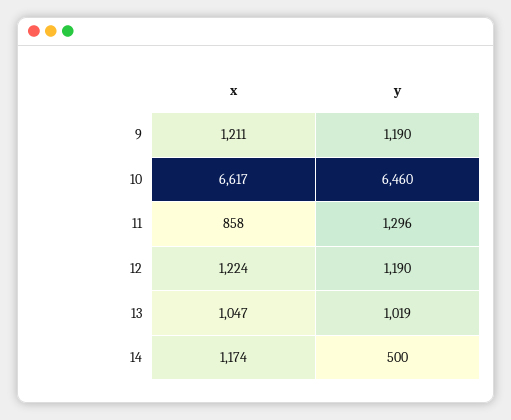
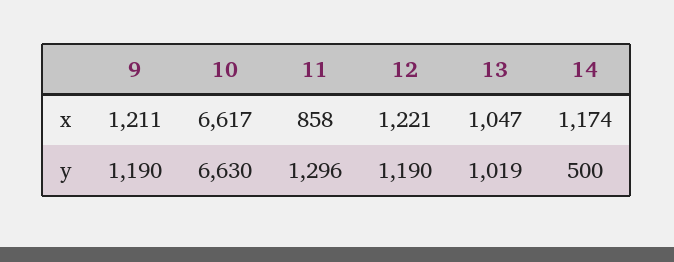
y, 10: 6460 -> 6630
x, 12: 1224 -> 1221

